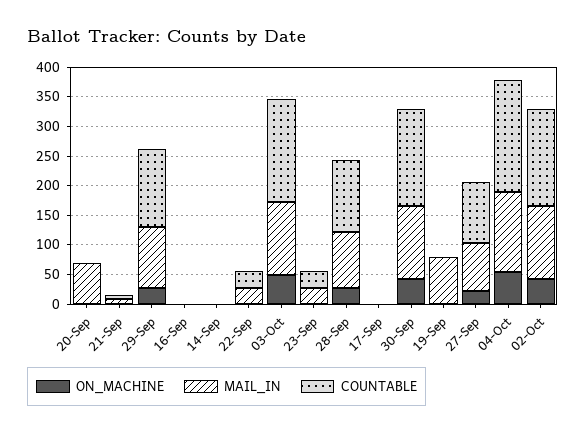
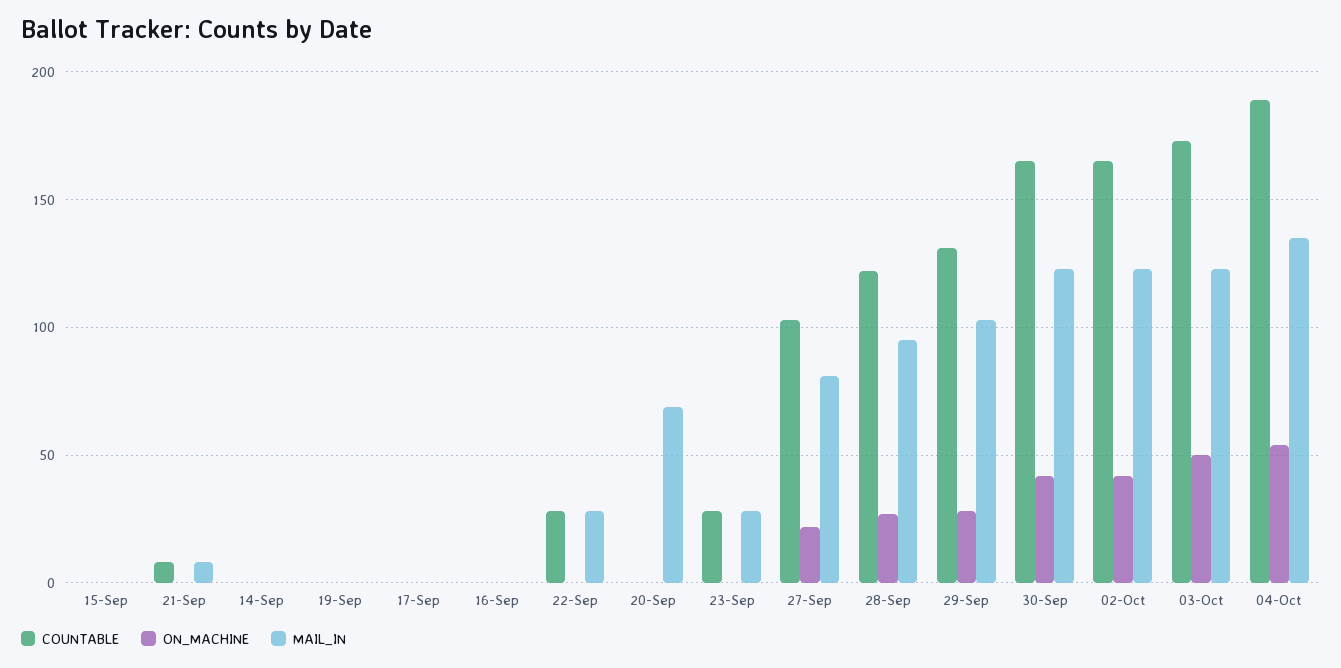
MAIL_IN, 19-Sep: 75 -> 0
COUNTABLE, 15-Sep: none -> 0
ON_MACHINE, 15-Sep: none -> 0
MAIL_IN, 15-Sep: none -> 0

